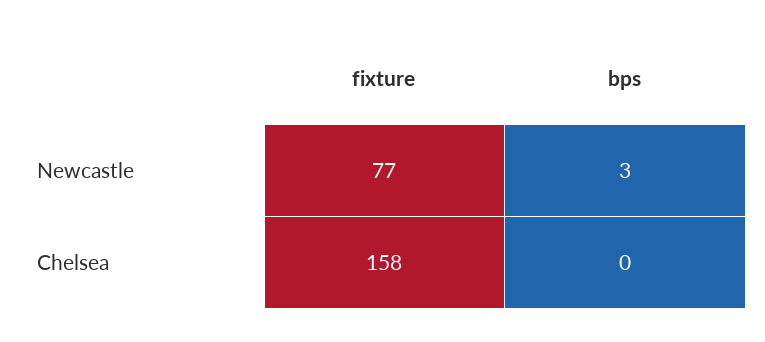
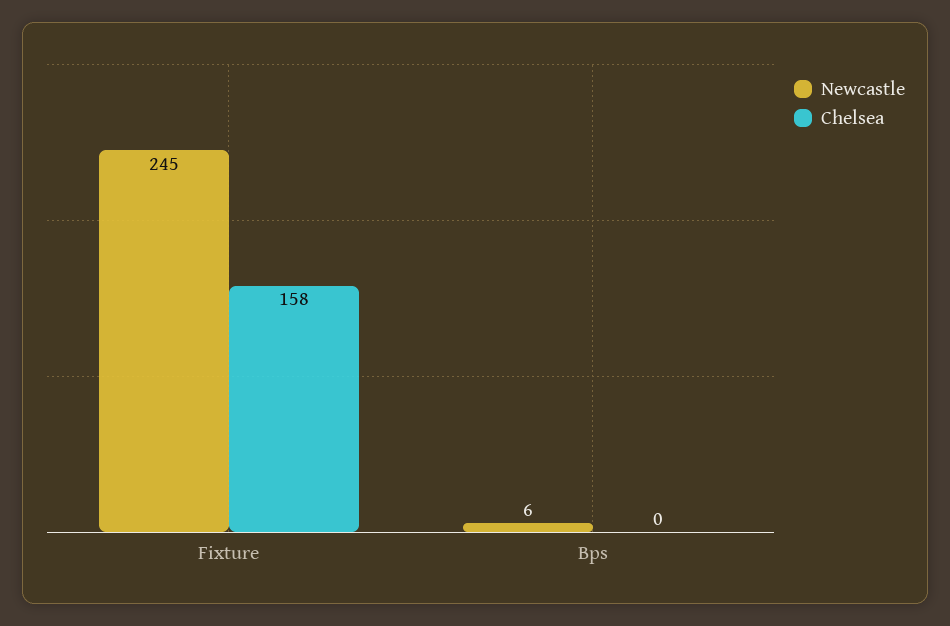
Newcastle, fixture: 77 -> 245
Newcastle, bps: 3 -> 6

